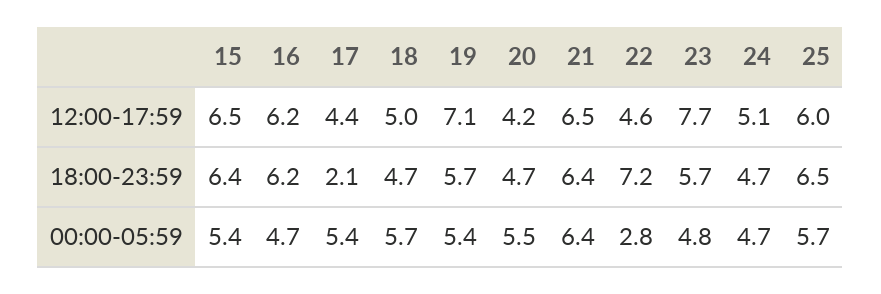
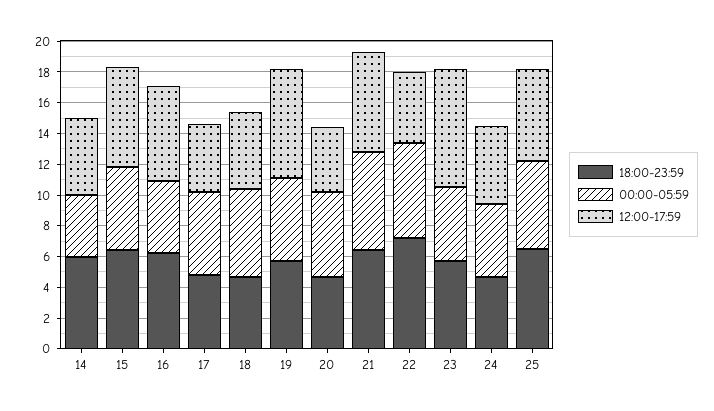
18:00-23:59, 17: 2.1 -> 5
00:00-05:59, 22: 2.8 -> 6
18:00-23:59, 14: none -> 6
00:00-05:59, 14: none -> 4
12:00-17:59, 14: none -> 5

